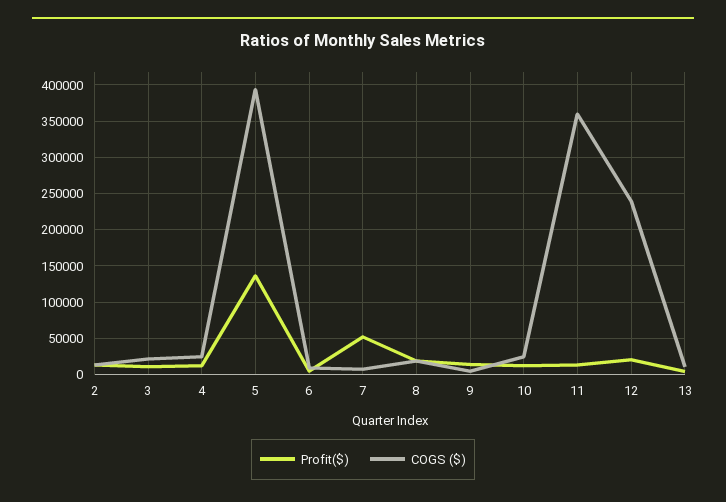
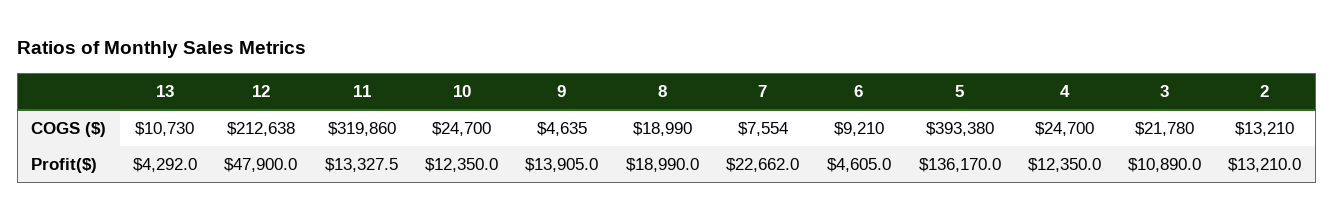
Profit($), 7: 50000 -> 22662
COGS ($), 11: 360000 -> 319860
Profit($), 12: 20000 -> 47900
COGS ($), 12: 240000 -> 212638

